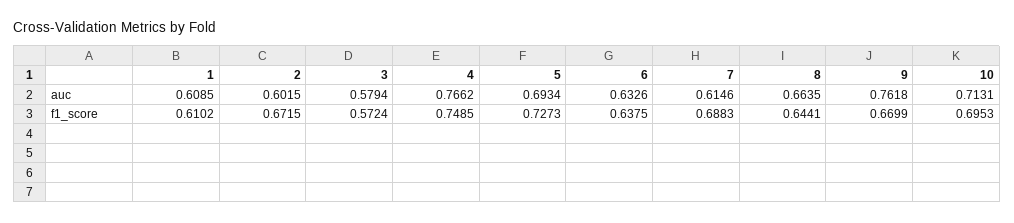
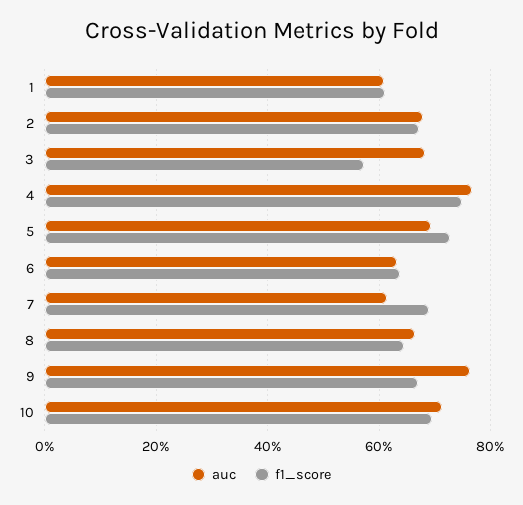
auc, 2: 0.6015 -> 0.68
auc, 3: 0.5794 -> 0.68

